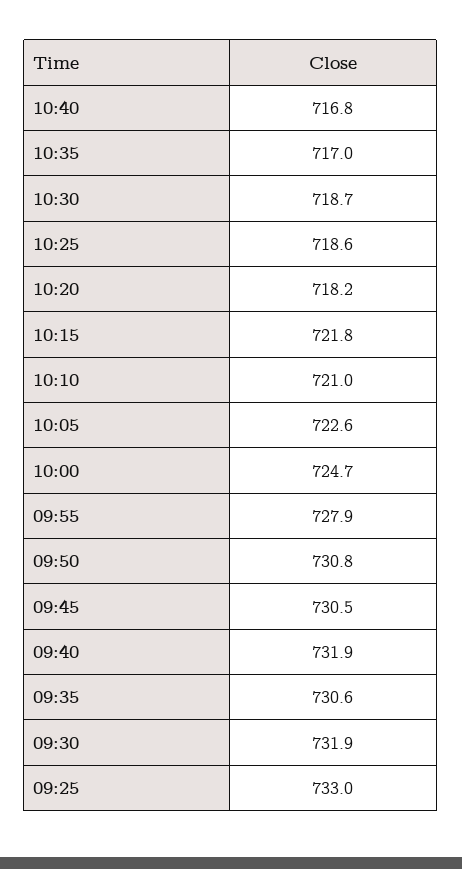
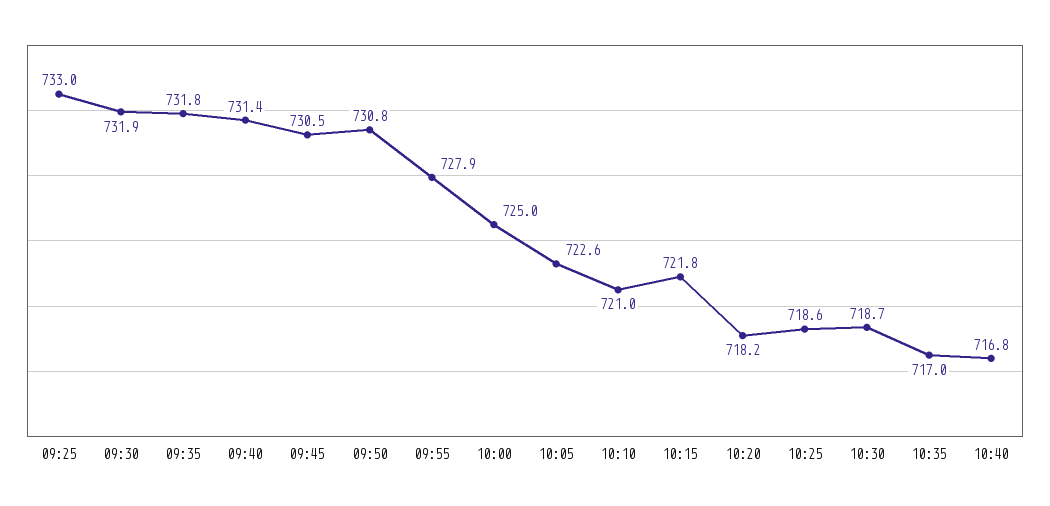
10:00: 724.7 -> 725
09:40: 731.9 -> 731.4
09:35: 730.6 -> 731.8

